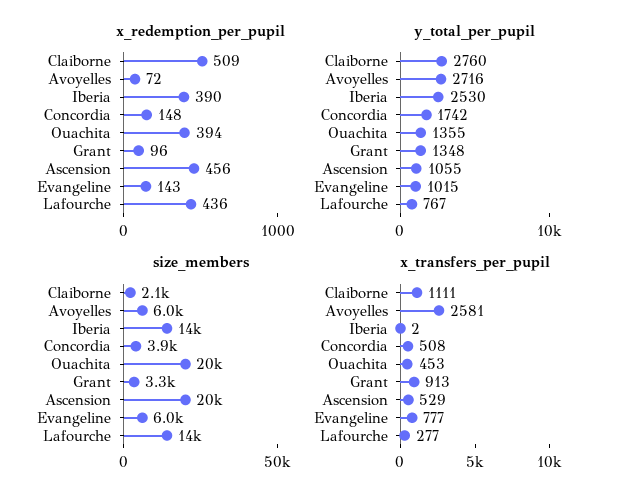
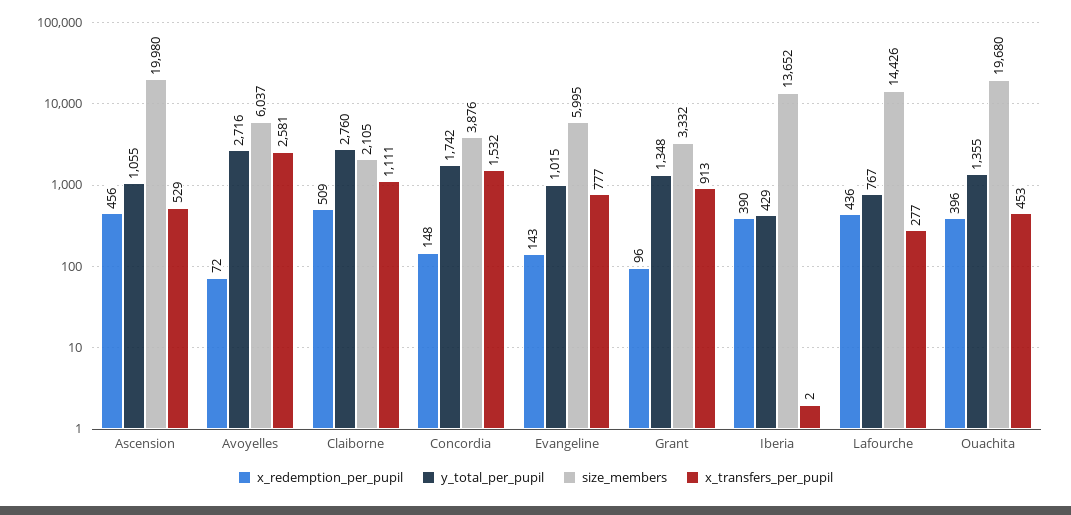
x_redemption_per_pupil, Ouachita: 394 -> 396
y_total_per_pupil, Iberia: 2530 -> 429
x_transfers_per_pupil, Concordia: 508 -> 1532

